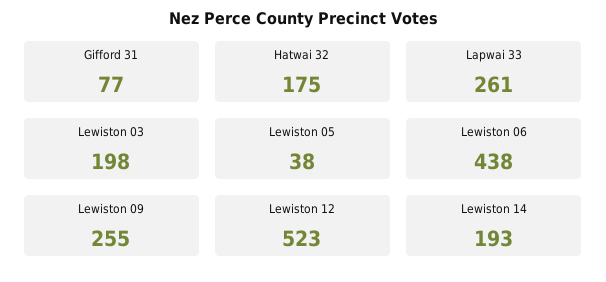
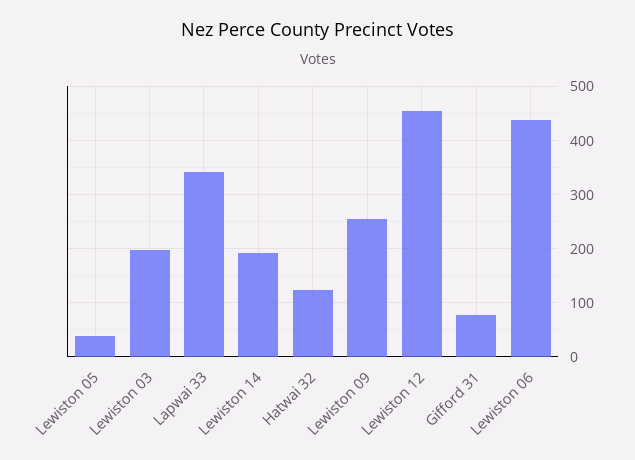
Hatwai 32: 175 -> 120
Lapwai 33: 261 -> 340
Lewiston 12: 523 -> 460

